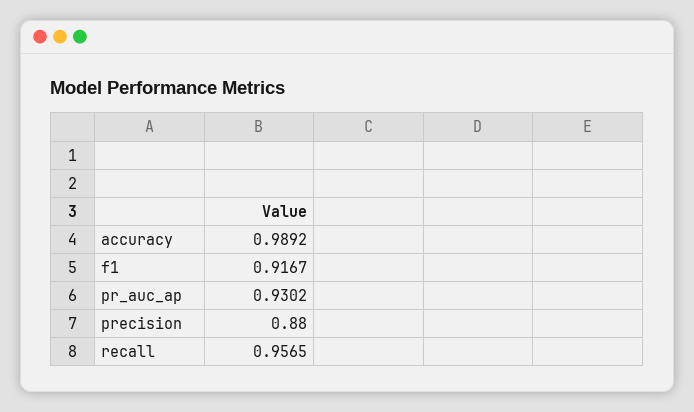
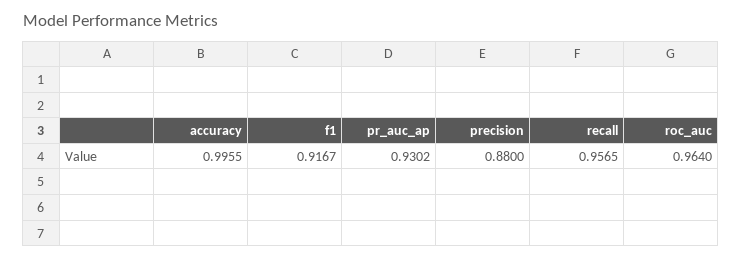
accuracy: 0.9892 -> 0.9955
roc_auc: none -> 0.964

